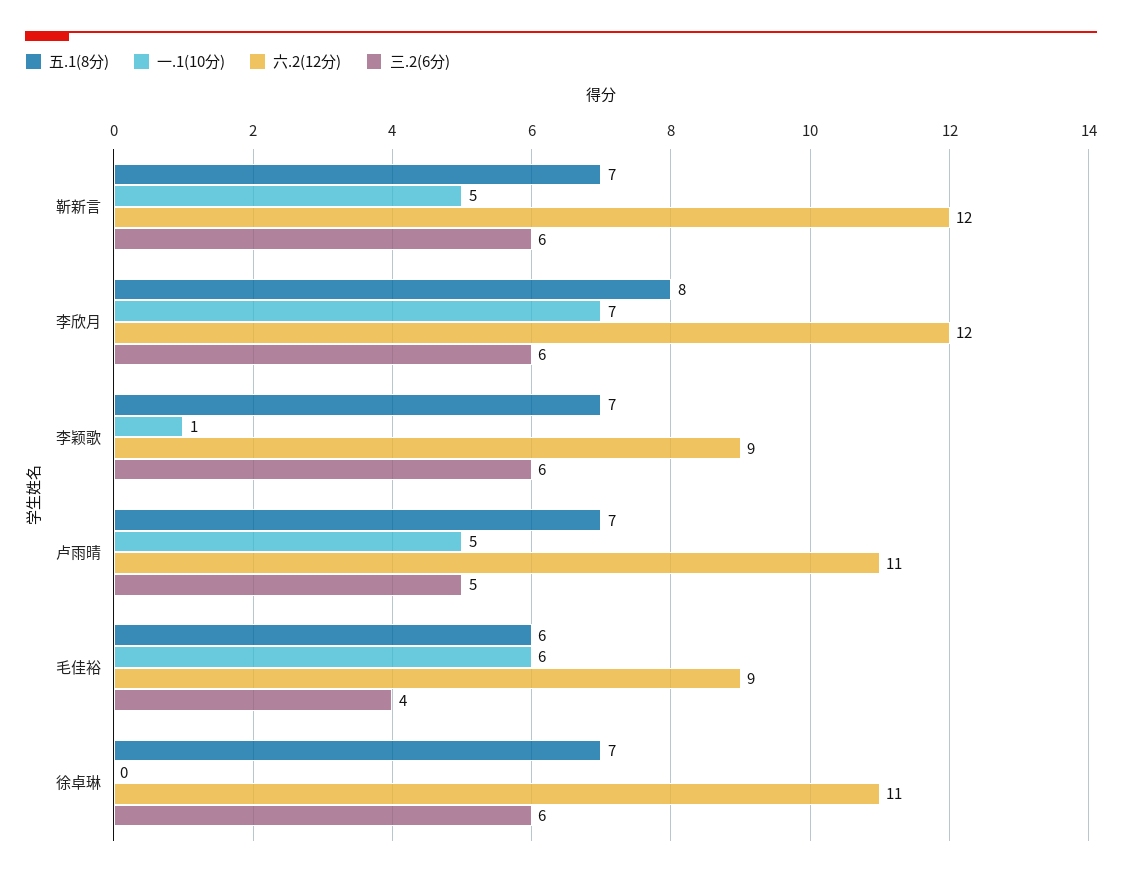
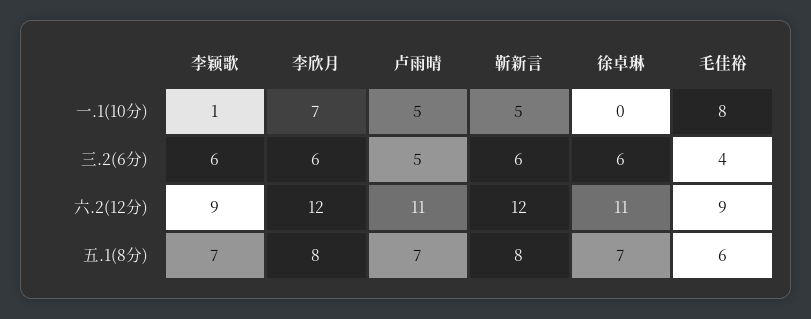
五.1(8分), 靳新言: 7 -> 8
一.1(10分), 毛佳裕: 6 -> 8

